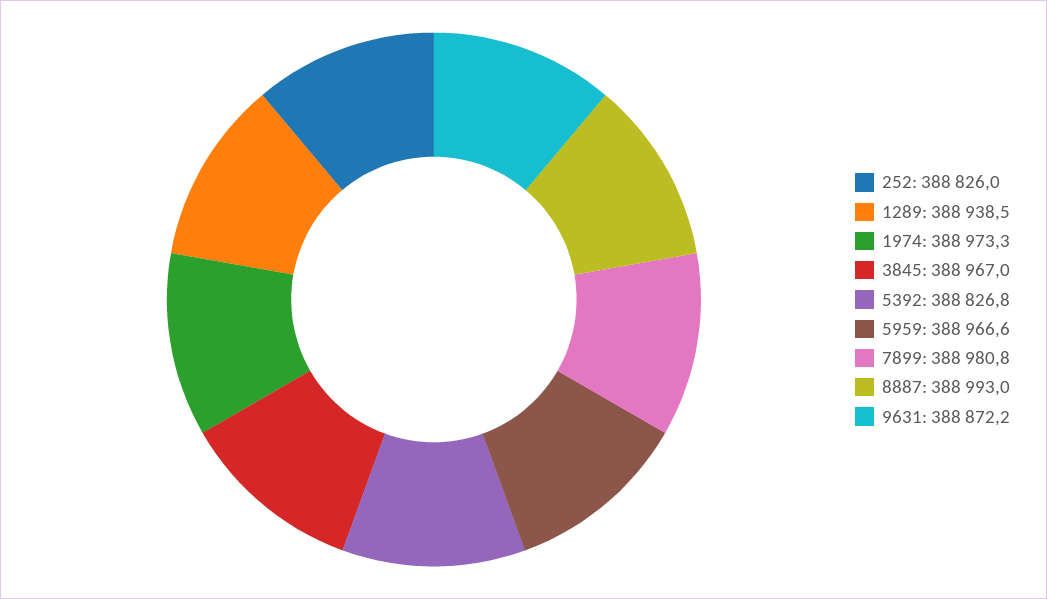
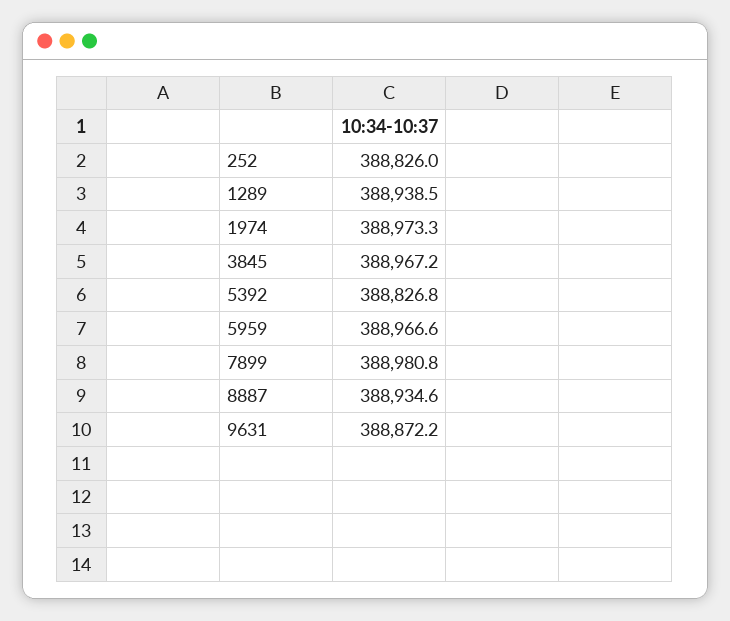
3845: 388967 -> 388967.2
8887: 388993 -> 388934.6

